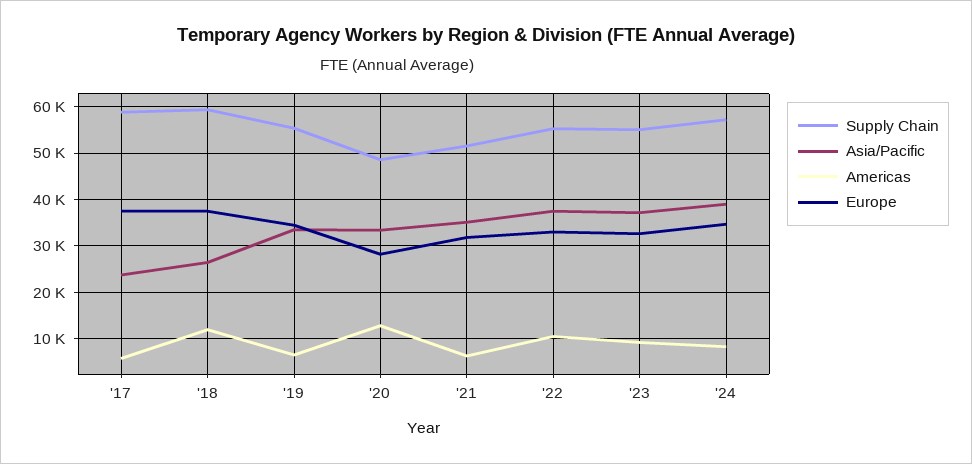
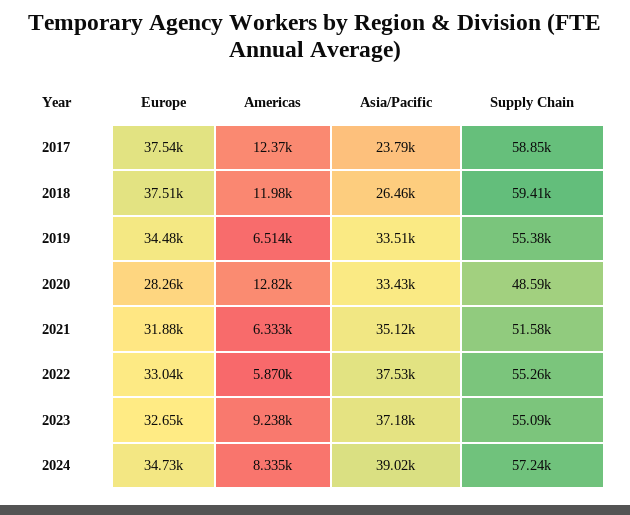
Americas, '17: 6000 -> 12370
Americas, '22: 10000 -> 5870

